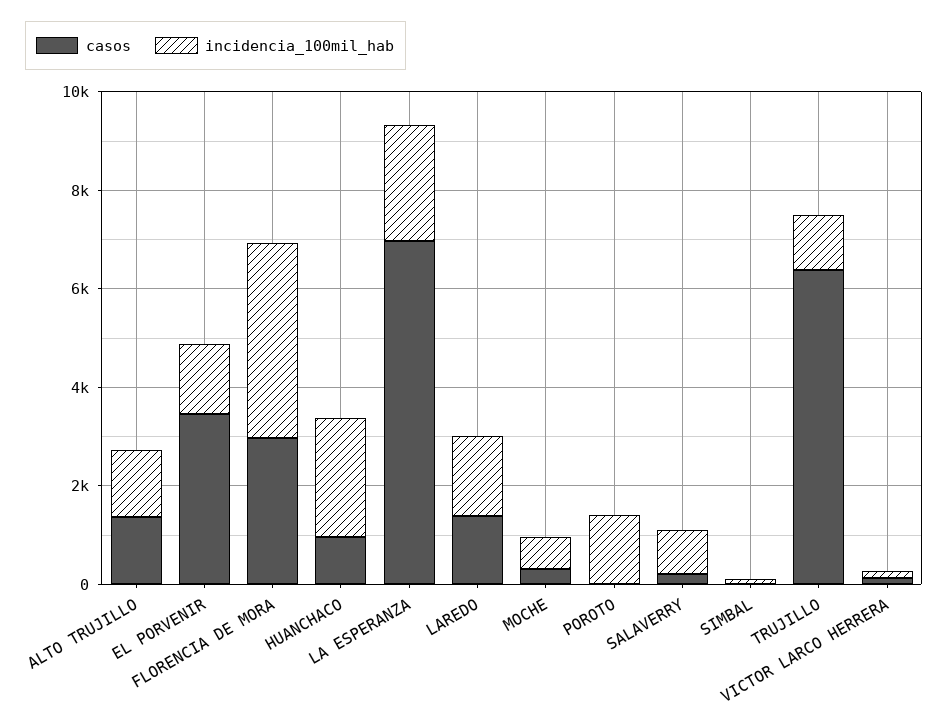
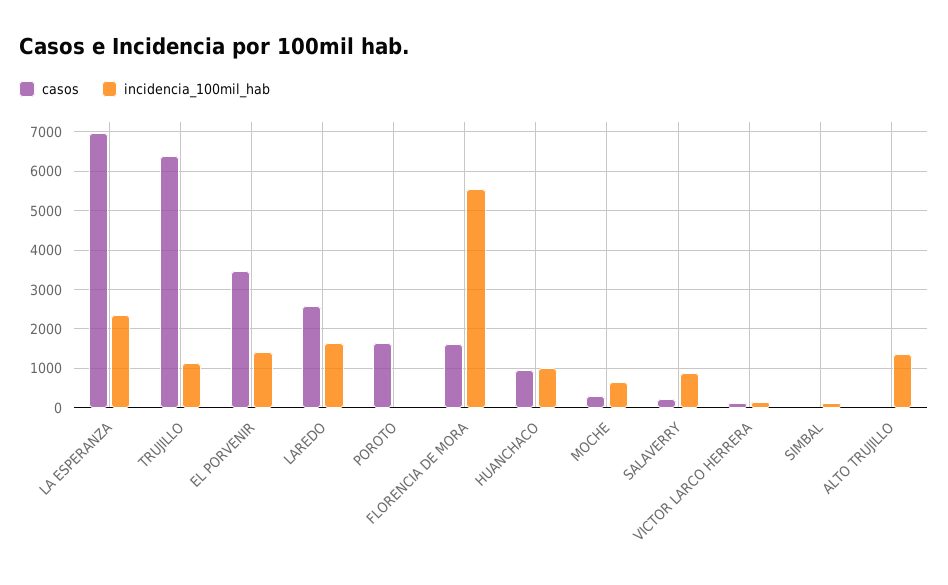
casos, ALTO TRUJILLO: 1500 -> 0
casos, FLORENCIA DE MORA: 3000 -> 1600
incidencia_100mil_hab, FLORENCIA DE MORA: 4000 -> 5600
incidencia_100mil_hab, HUANCHACO: 2500 -> 1000
casos, LAREDO: 1500 -> 2600
casos, POROTO: 0 -> 1600
incidencia_100mil_hab, POROTO: 1500 -> 0

